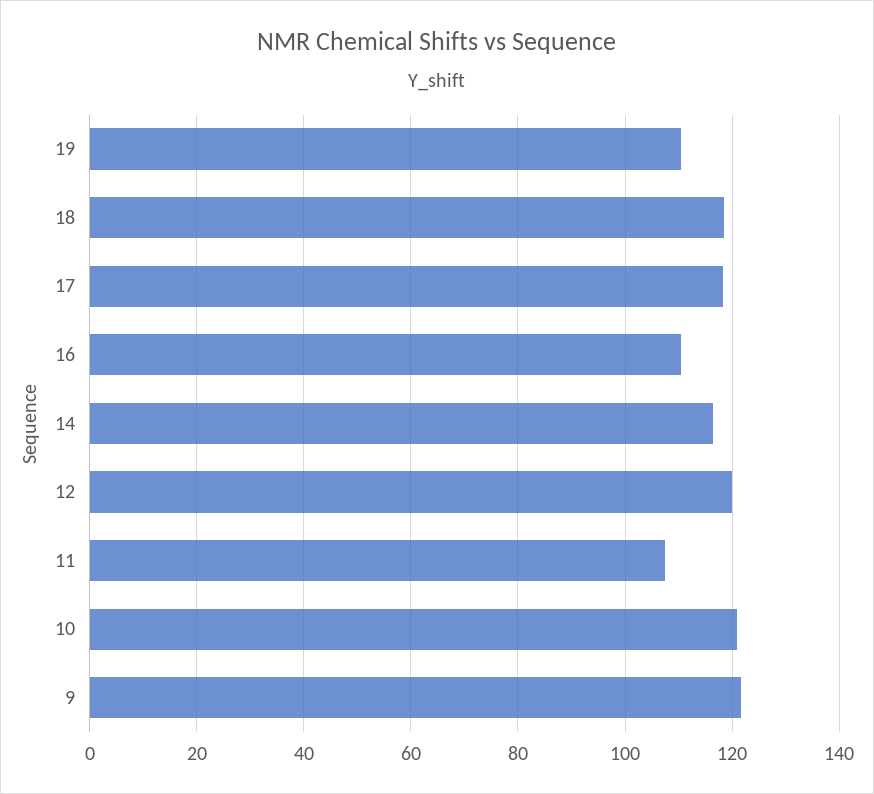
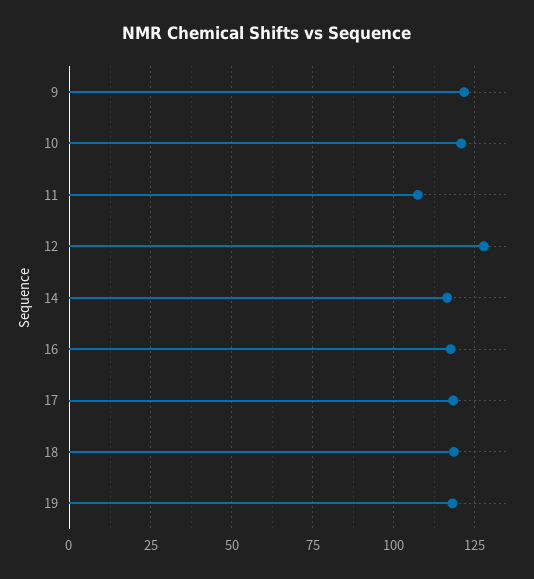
19: 110 -> 117.5
16: 110 -> 117.5
12: 120 -> 127.5

